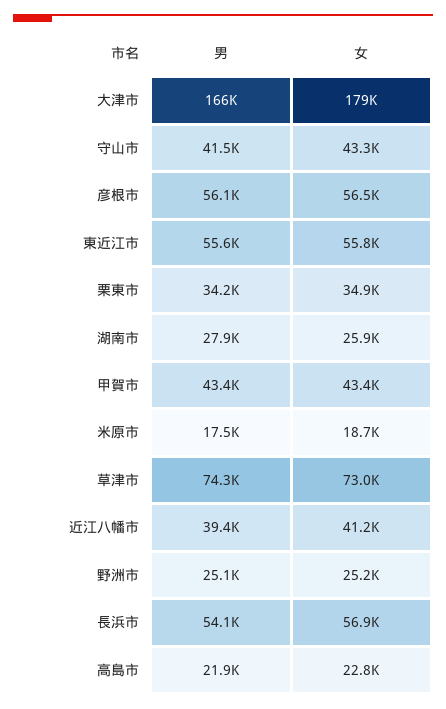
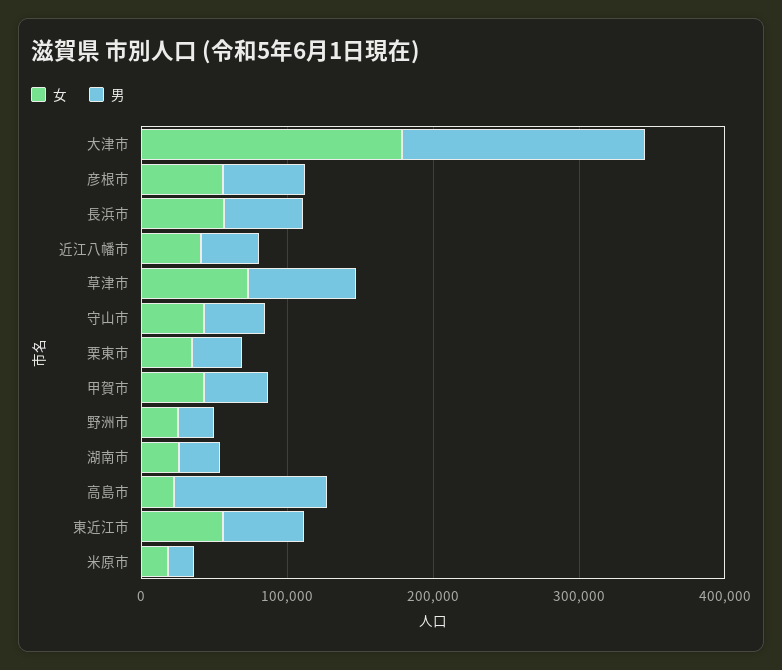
男, 高島市: 21900 -> 100000

